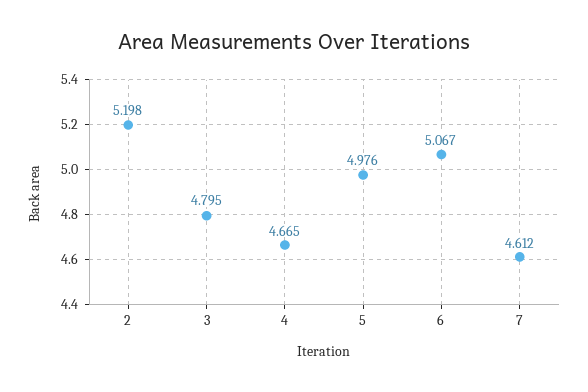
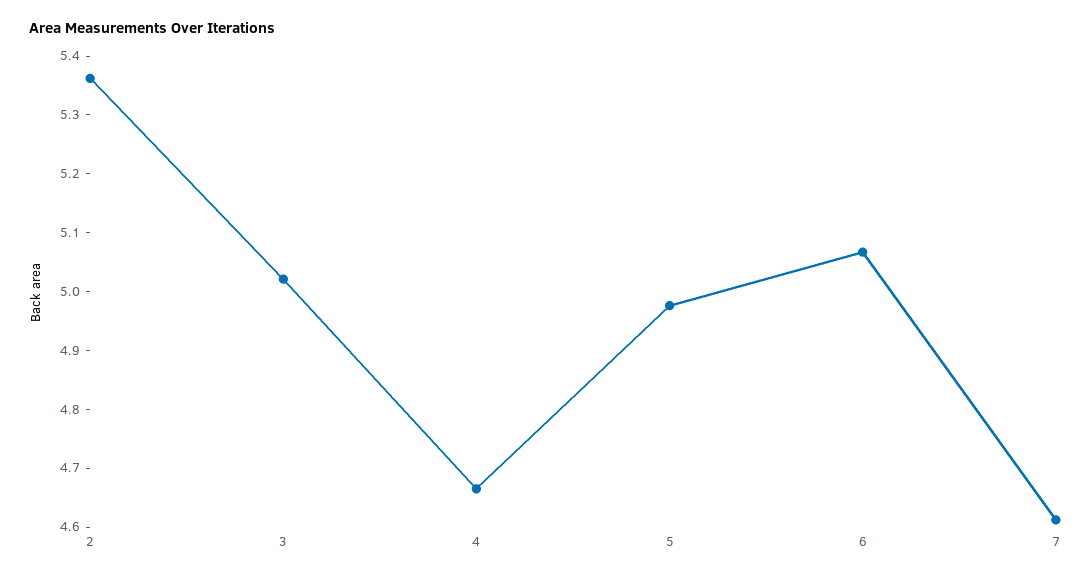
2: 5.198 -> 5.36
3: 4.795 -> 5.02

